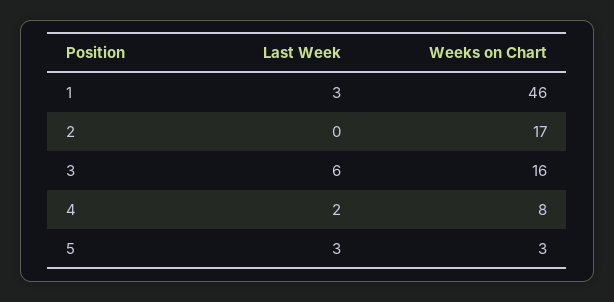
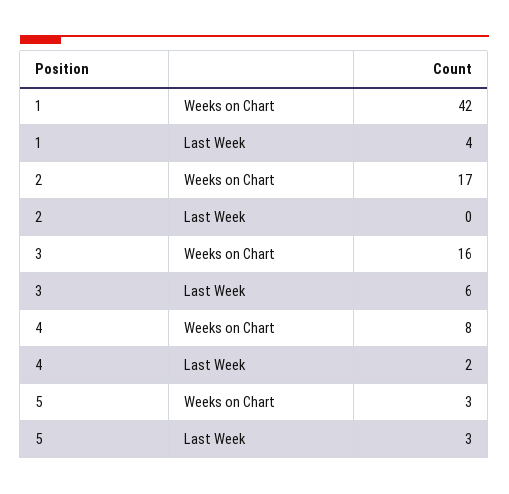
Last Week, 1: 3 -> 4
Weeks on Chart, 1: 46 -> 42

